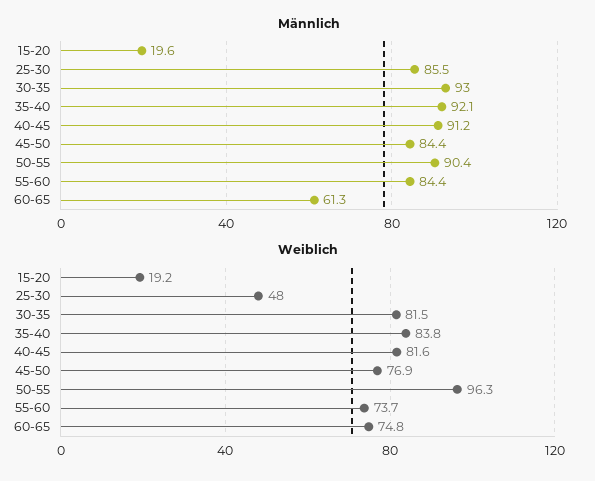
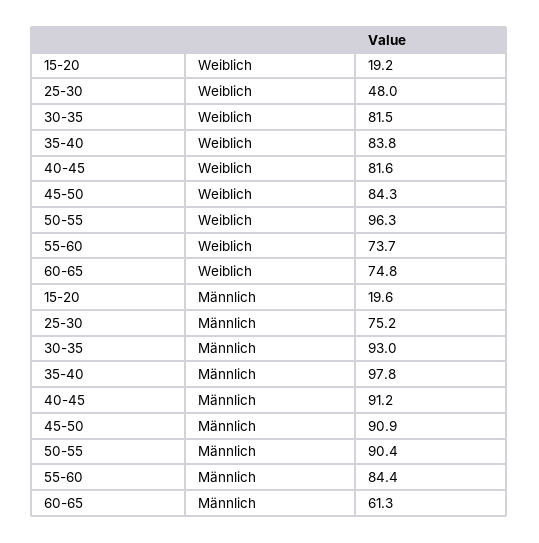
Männlich, 25-30: 85.5 -> 75.2
Männlich, 35-40: 92.1 -> 97.8
Männlich, 45-50: 84.4 -> 90.9
Weiblich, 45-50: 76.9 -> 84.3

